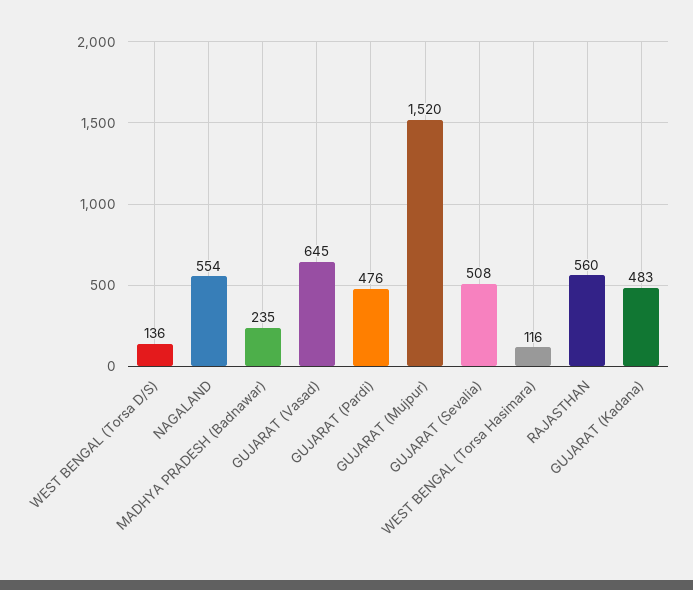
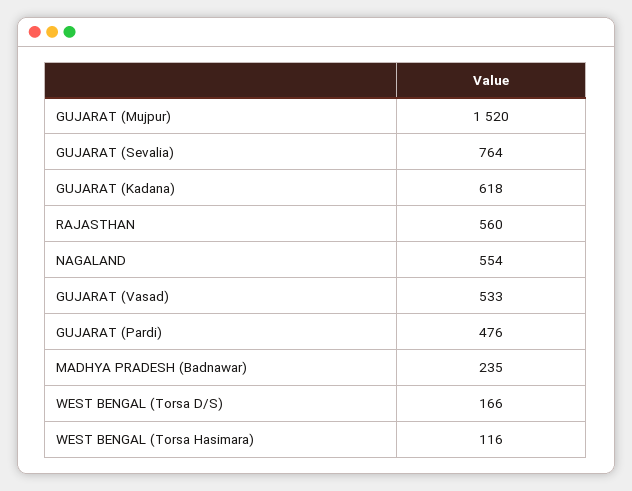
WEST BENGAL (Torsa D/S): 136 -> 166
GUJARAT (Vasad): 645 -> 533
GUJARAT (Sevalia): 508 -> 764
GUJARAT (Kadana): 483 -> 618

